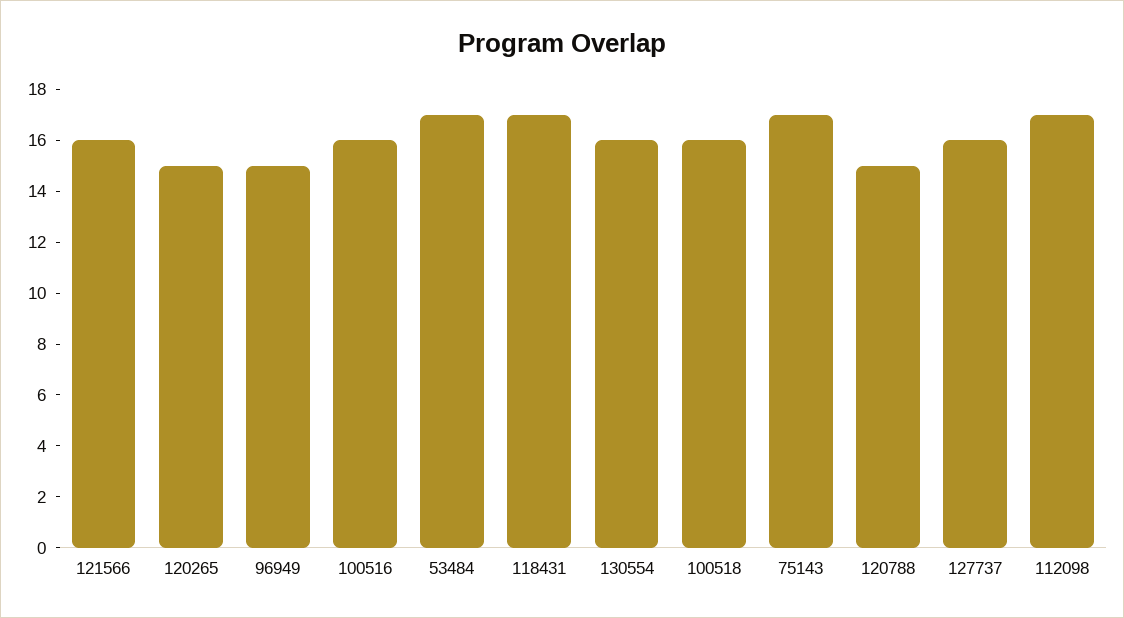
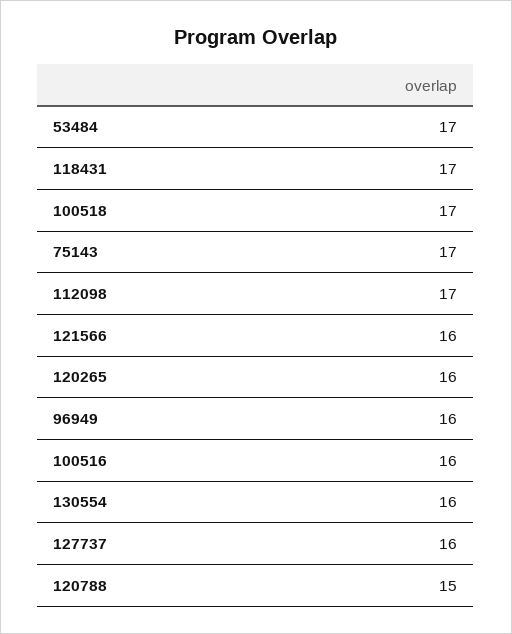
120265: 15 -> 16
96949: 15 -> 16
100518: 16 -> 17

